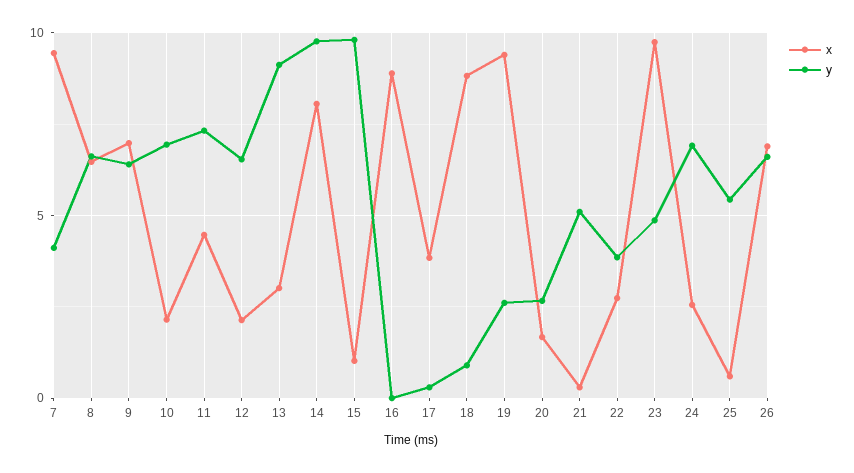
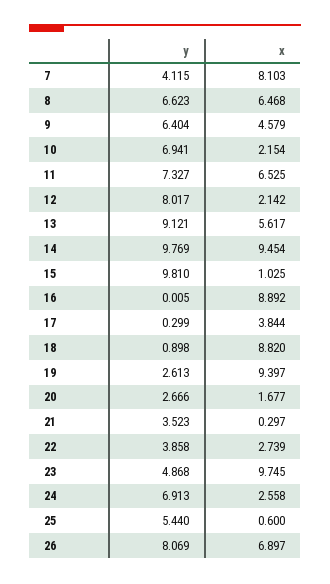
x, 7: 9.5 -> 8.103
x, 9: 7 -> 4.579
x, 11: 4.5 -> 6.525
y, 12: 6.5 -> 8.017
x, 13: 3 -> 5.617
x, 14: 8 -> 9.454
y, 21: 5 -> 3.523
y, 26: 6.5 -> 8.069

